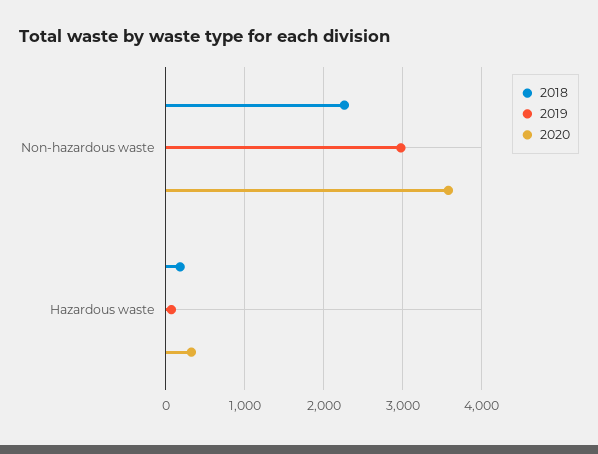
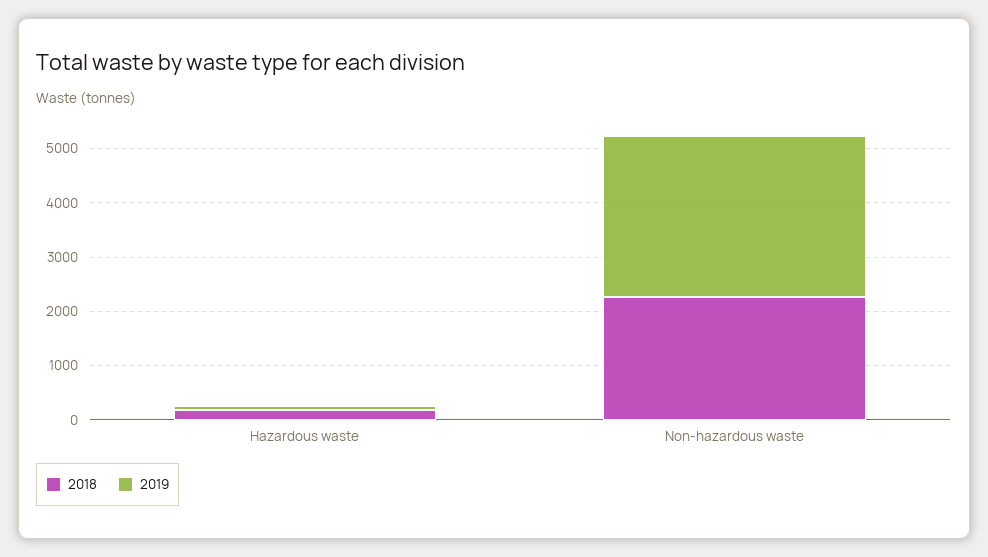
2020, Non-hazardous waste: 3600 -> none
2020, Hazardous waste: 300 -> none

